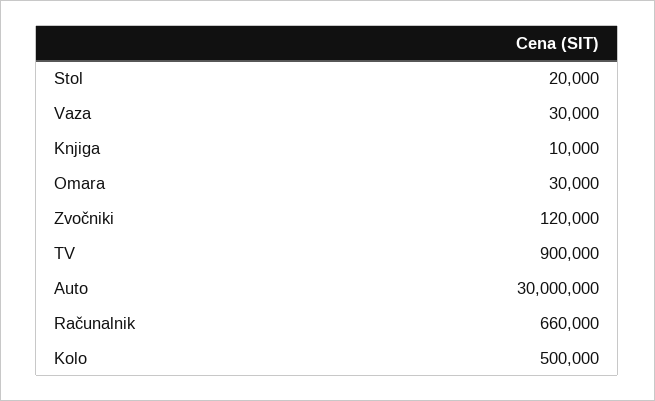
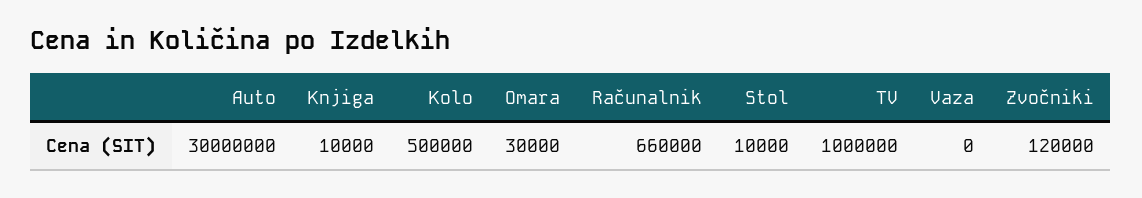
Stol: 20000 -> 10000
Vaza: 30000 -> 0
TV: 900000 -> 1000000

